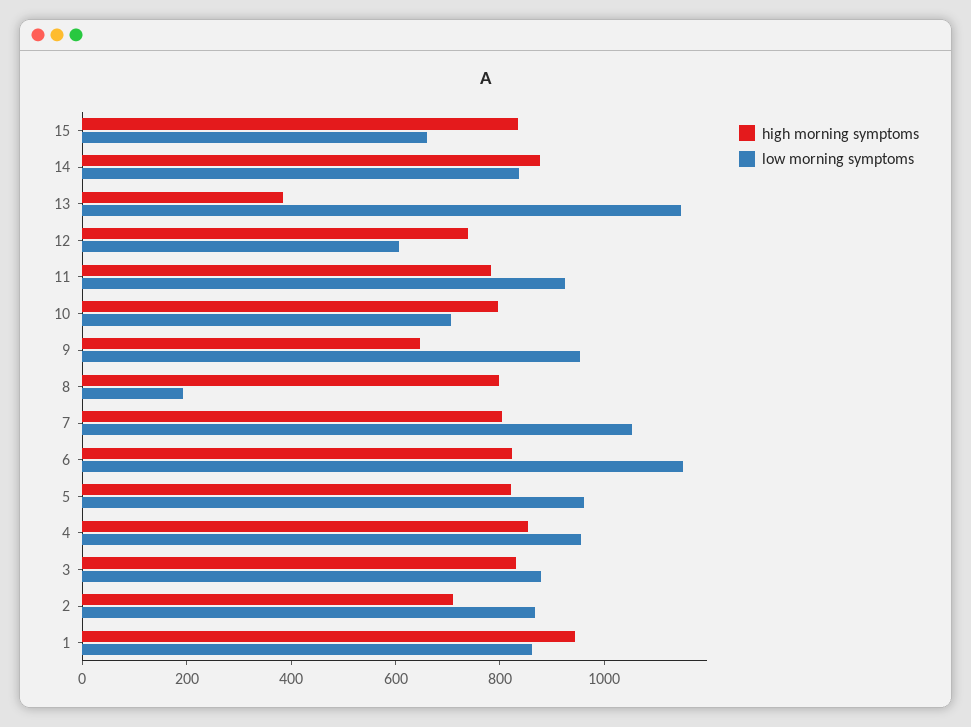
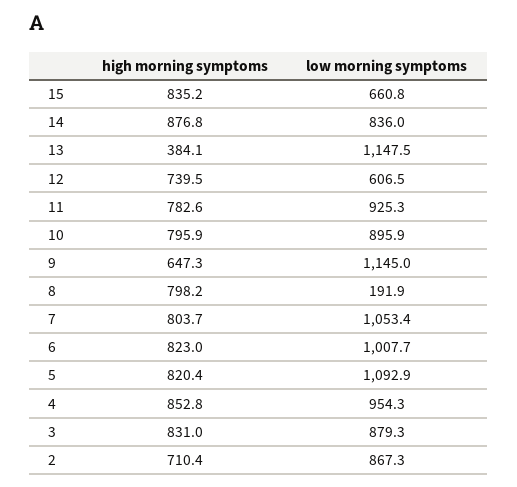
low morning symptoms, 10: 700 -> 895.9
low morning symptoms, 9: 950 -> 1145
low morning symptoms, 6: 1150 -> 1007.7
low morning symptoms, 5: 950 -> 1092.9
high morning symptoms, 1: 950 -> none
low morning symptoms, 1: 850 -> none

